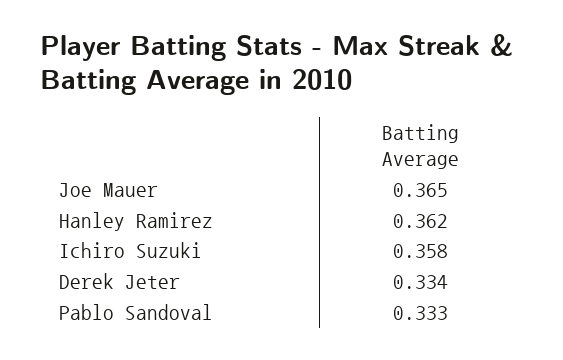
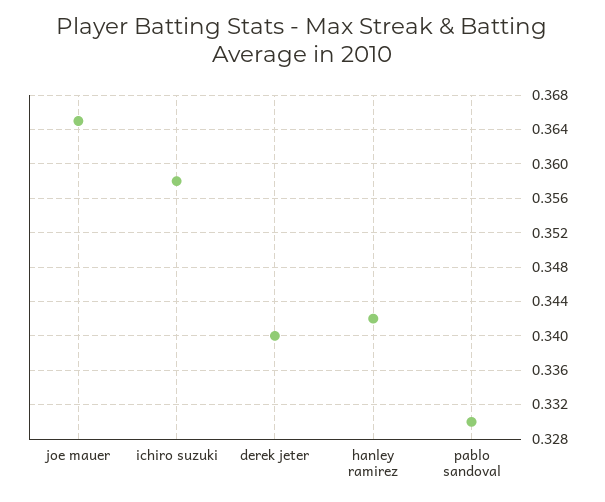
Hanley Ramirez: 0.362 -> 0.342
Derek Jeter: 0.334 -> 0.34
Pablo Sandoval: 0.333 -> 0.33

